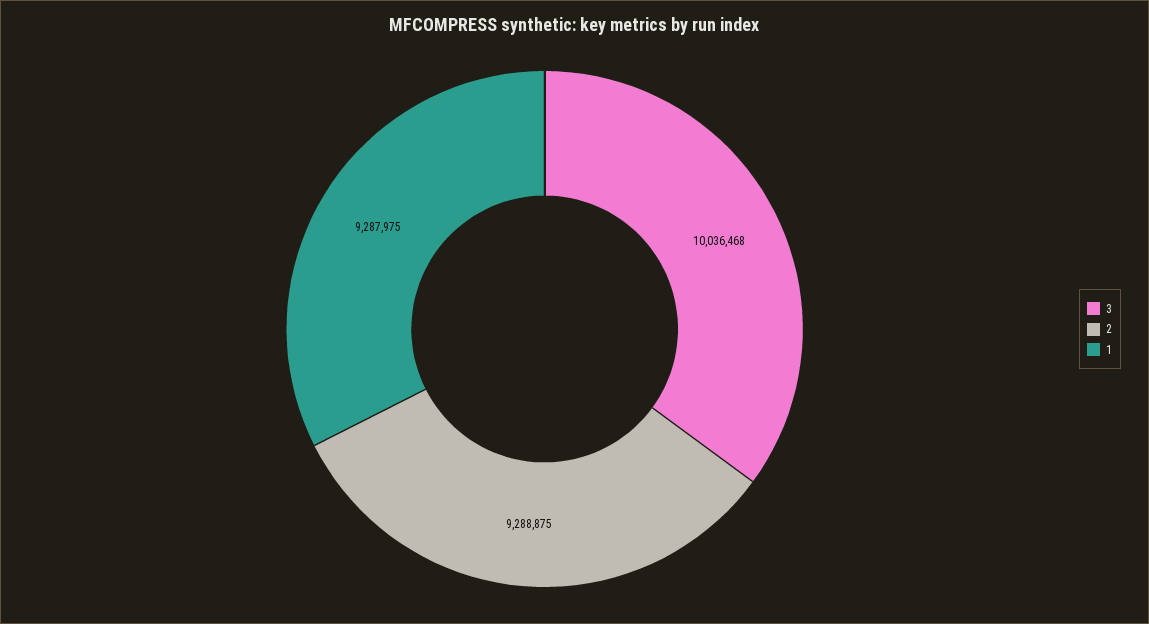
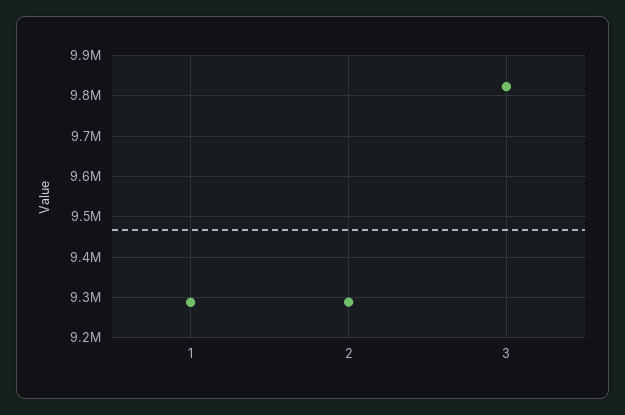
3: 10036468 -> 9820000

